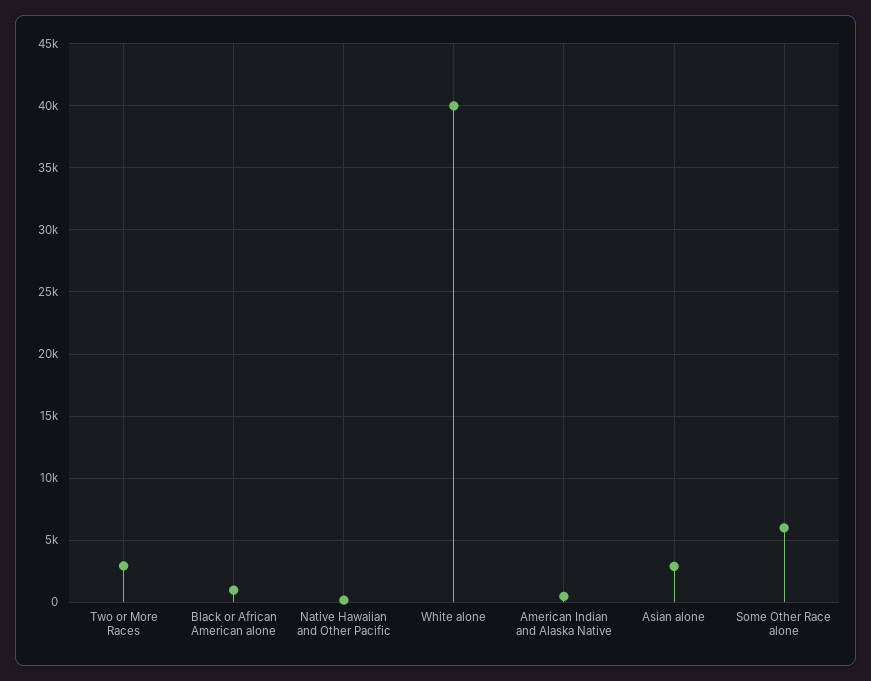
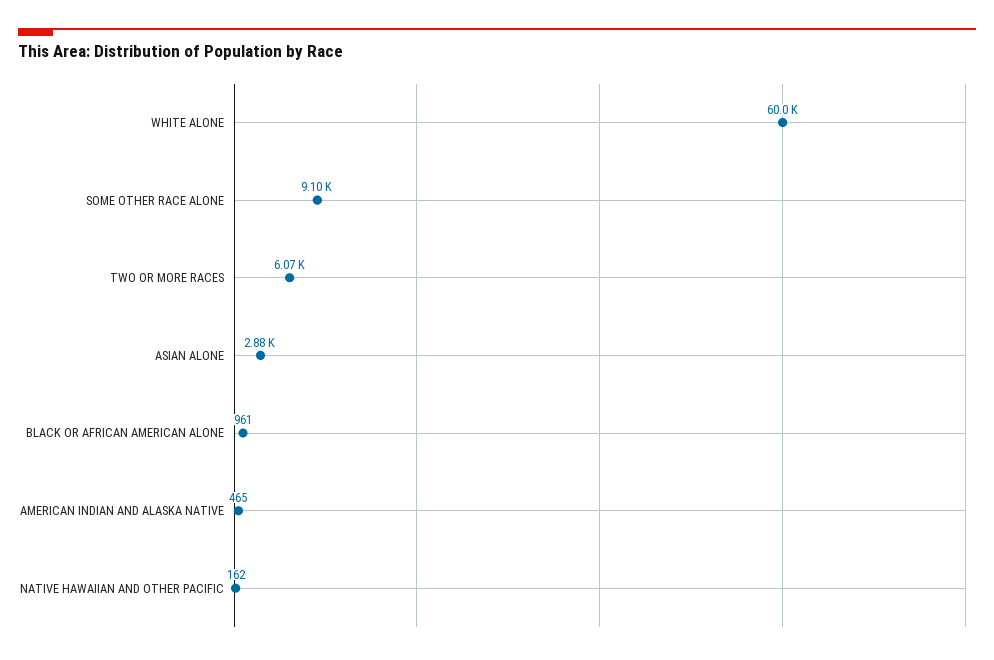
Two or More Races: 3000 -> 6070
White alone: 40000 -> 60000
Some Other Race alone: 6000 -> 9100

